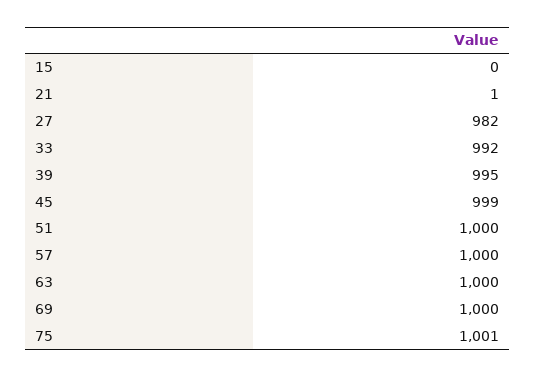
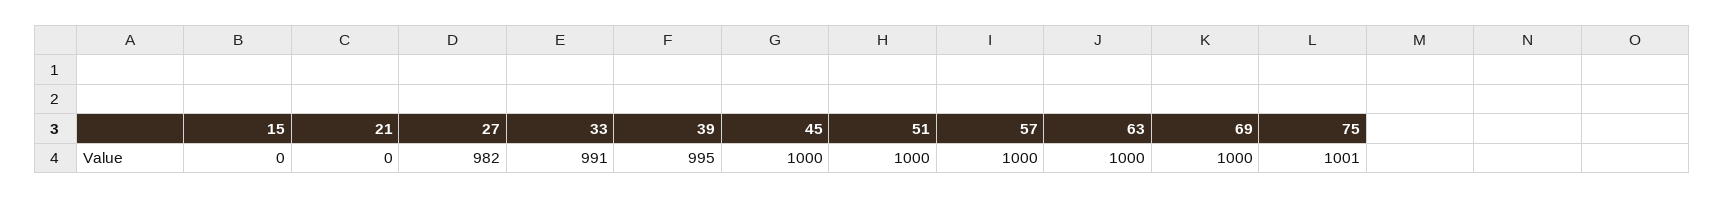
21: 1 -> 0
33: 992 -> 991
45: 999 -> 1000

